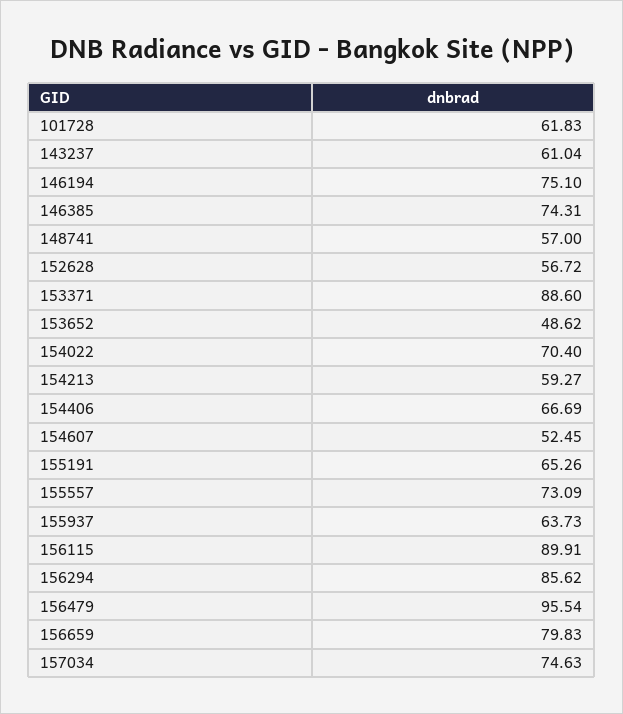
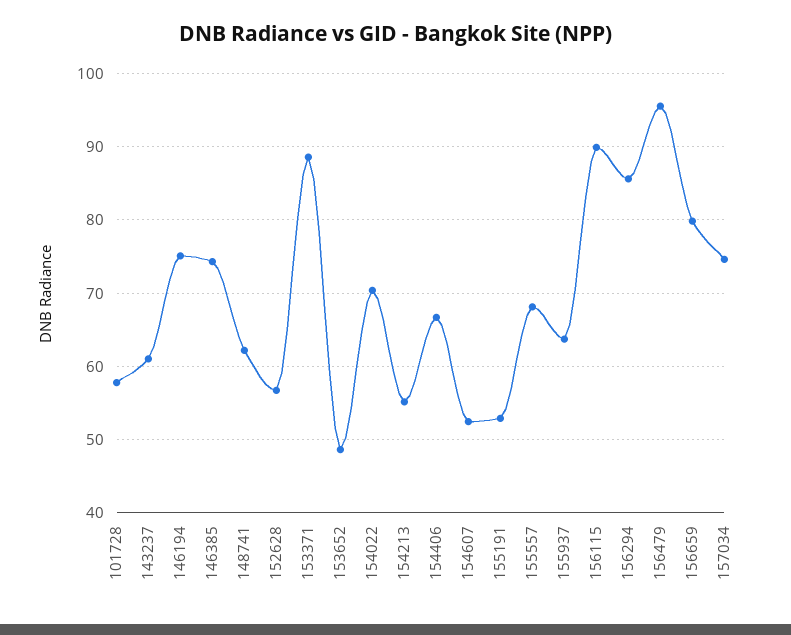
101728: 61.83 -> 58
148741: 57 -> 62
154213: 59.27 -> 55
155191: 65.26 -> 53
155557: 73.09 -> 68

